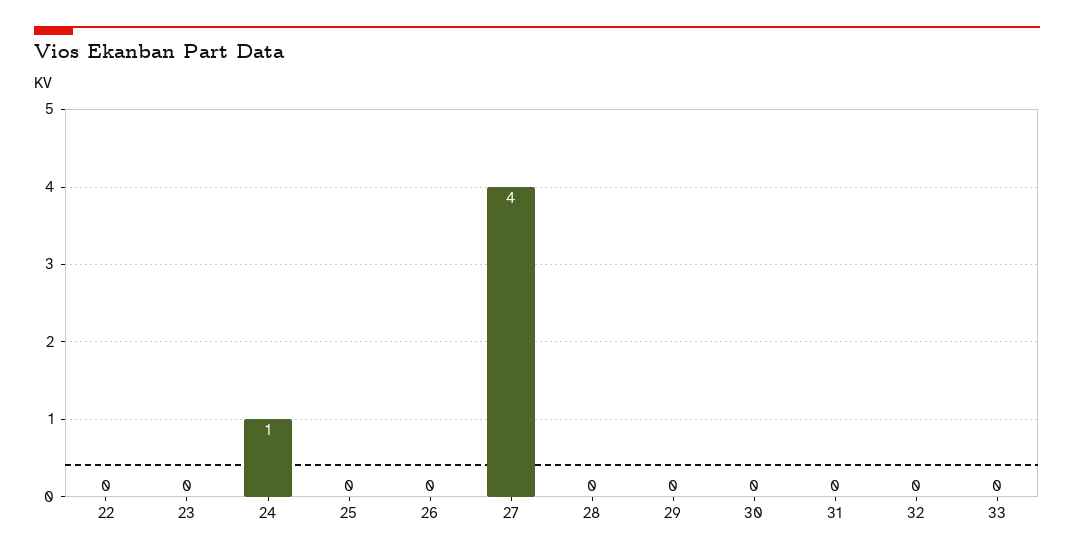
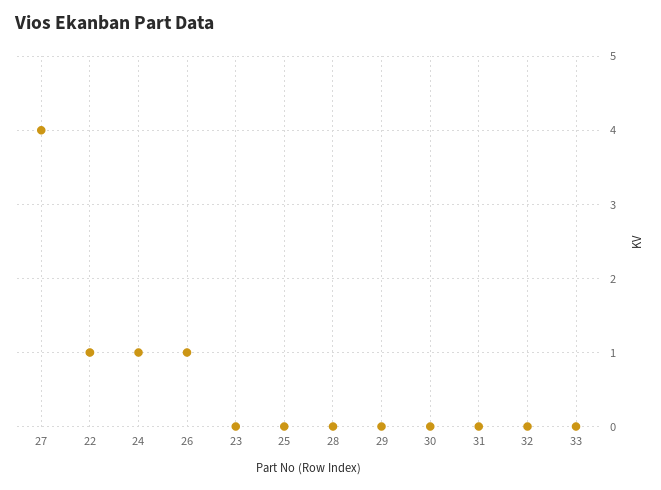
22: 0 -> 1
26: 0 -> 1

